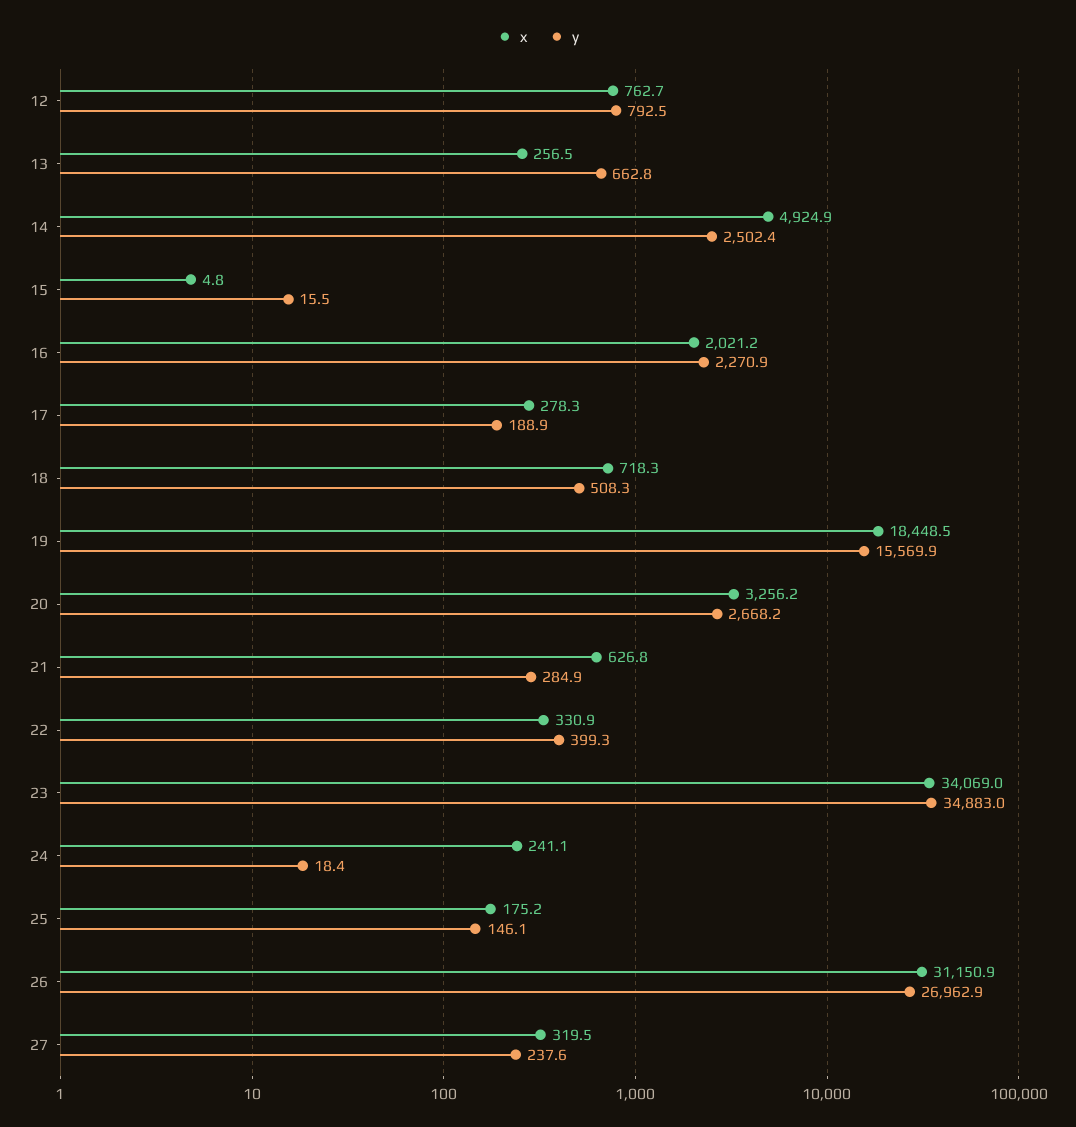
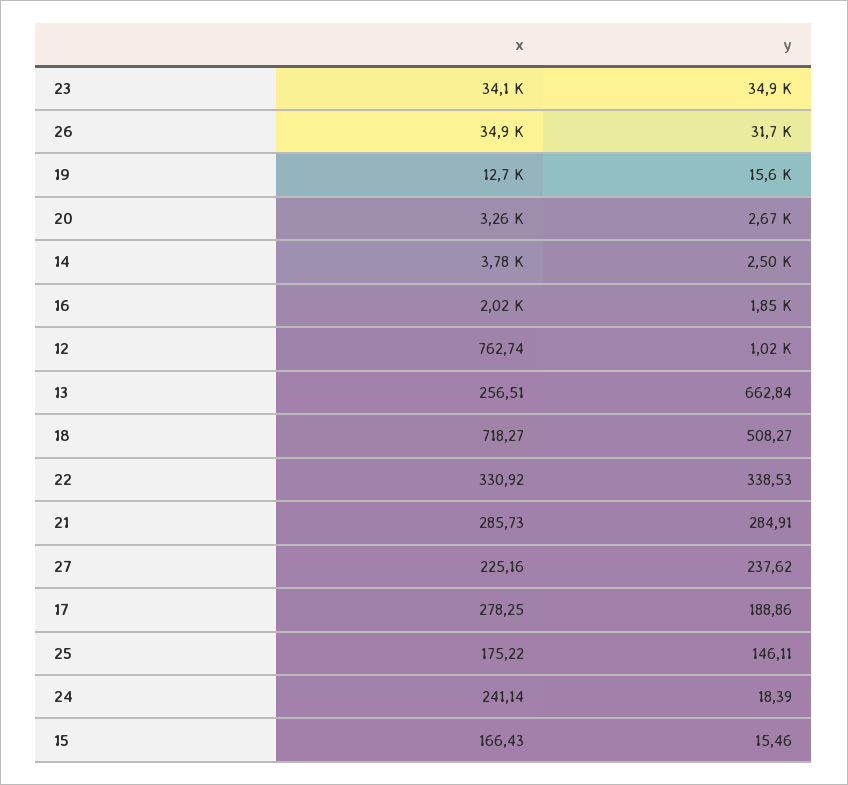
y, 12: 792.5 -> 1020
x, 14: 4924.9 -> 3780
x, 15: 4.8 -> 166.43
y, 16: 2270.9 -> 1850
x, 19: 18448.5 -> 12700
x, 21: 626.8 -> 285.73
y, 22: 399.3 -> 338.53
x, 26: 31150.9 -> 34900
y, 26: 26962.9 -> 31700
x, 27: 319.5 -> 225.16

